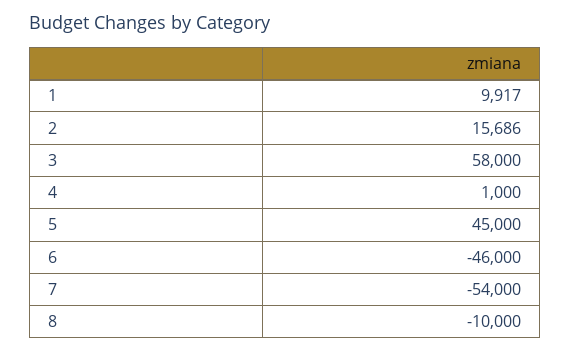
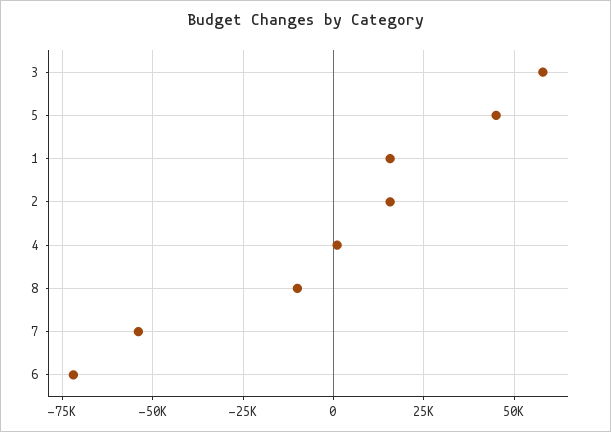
1: 9917 -> 15000
6: -46000 -> -72500

